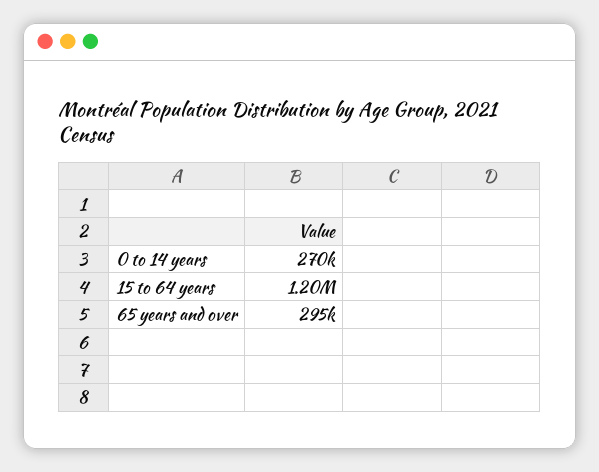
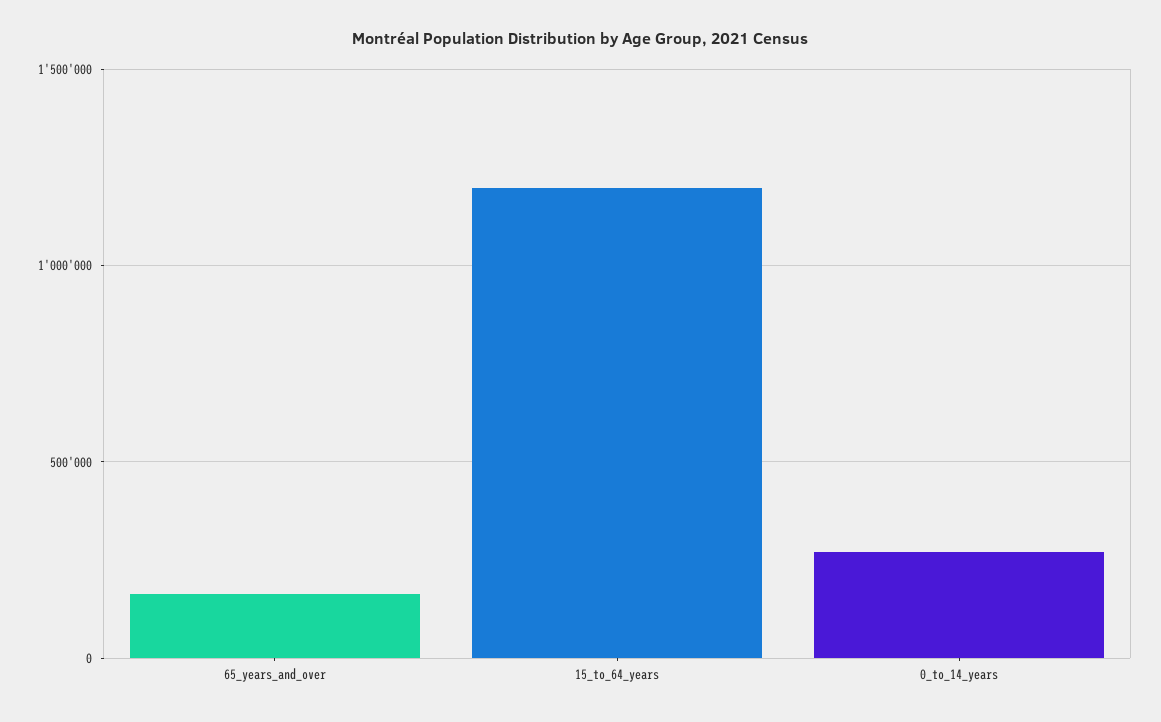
65 years and over: 295000 -> 150000

